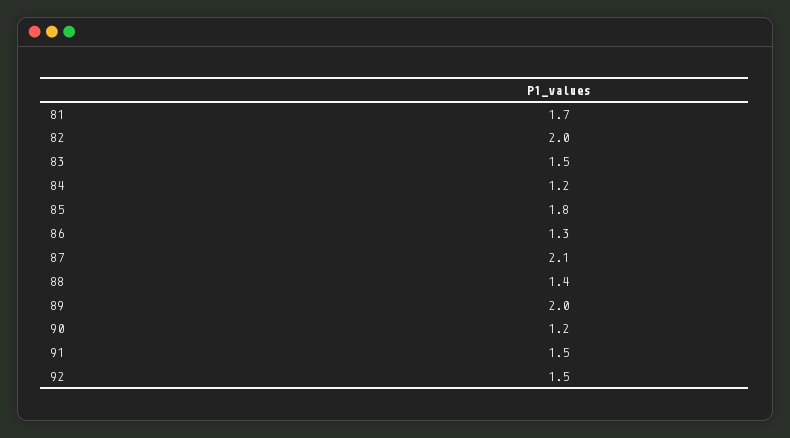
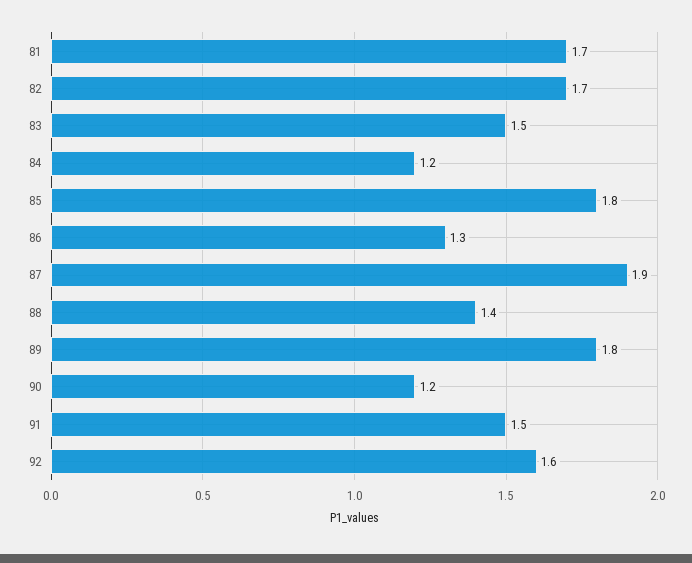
82: 2 -> 1.7
87: 2.1 -> 1.9
89: 2 -> 1.8
92: 1.5 -> 1.6

